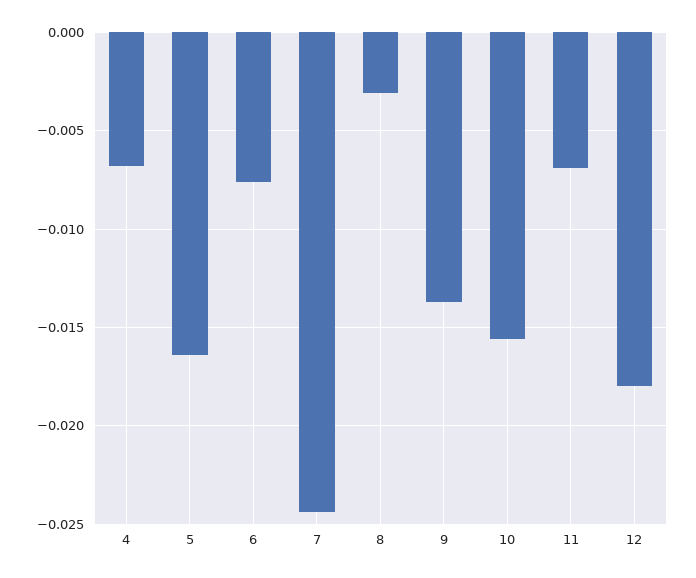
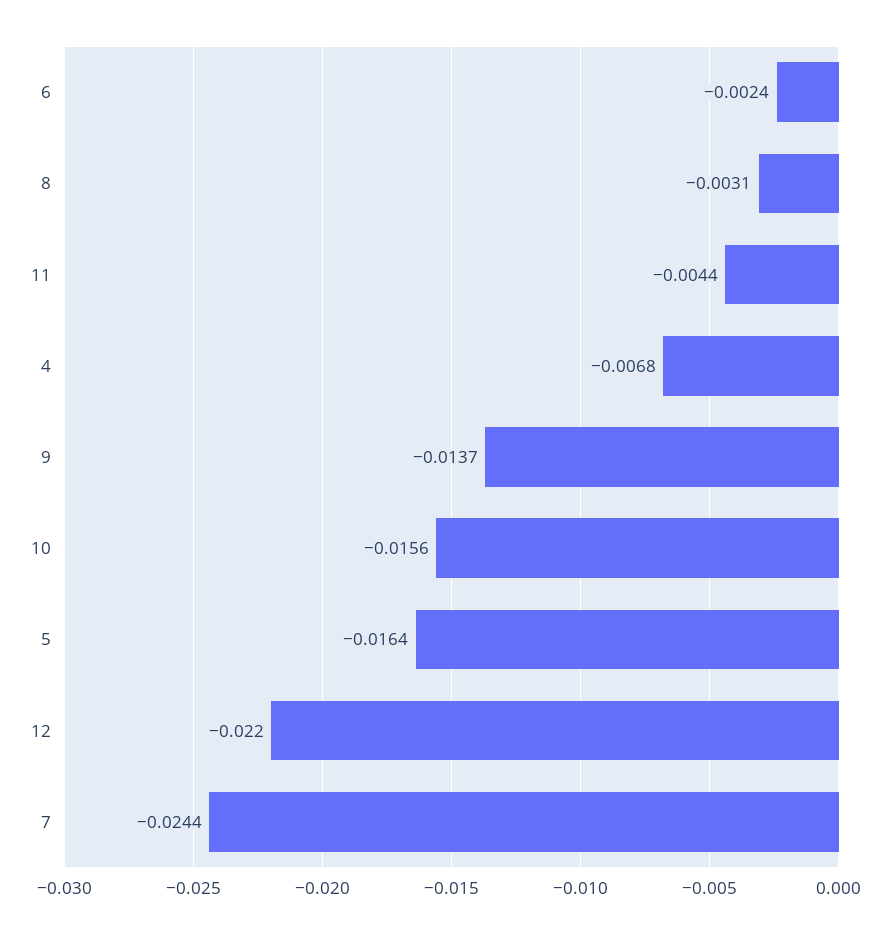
6: -0.0075 -> -0.0024
11: -0.007 -> -0.0044
12: -0.018 -> -0.022

